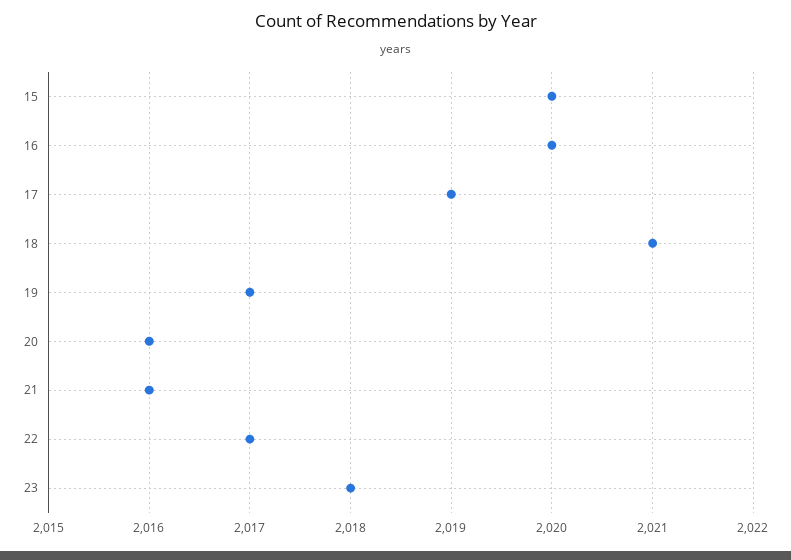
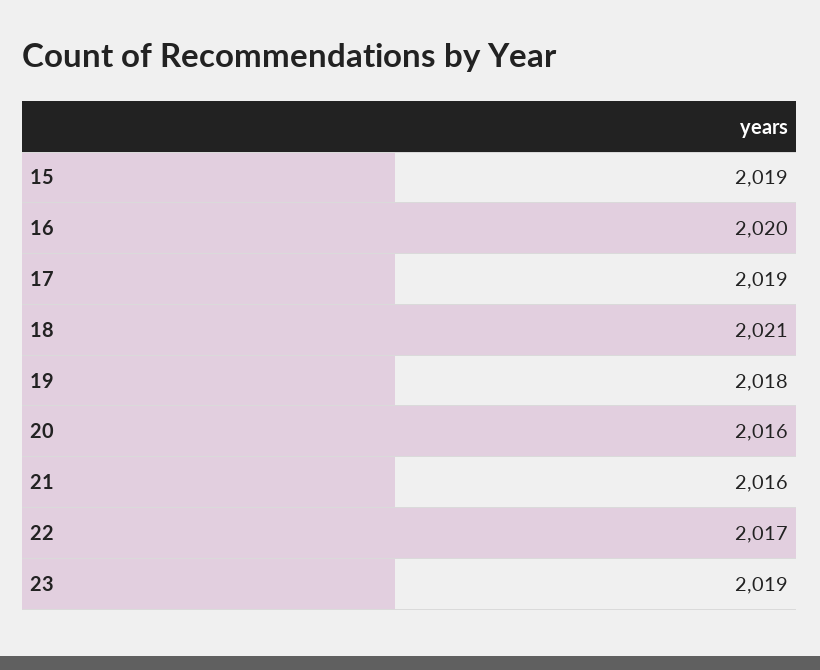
15: 2020 -> 2019
19: 2017 -> 2018
23: 2018 -> 2019

